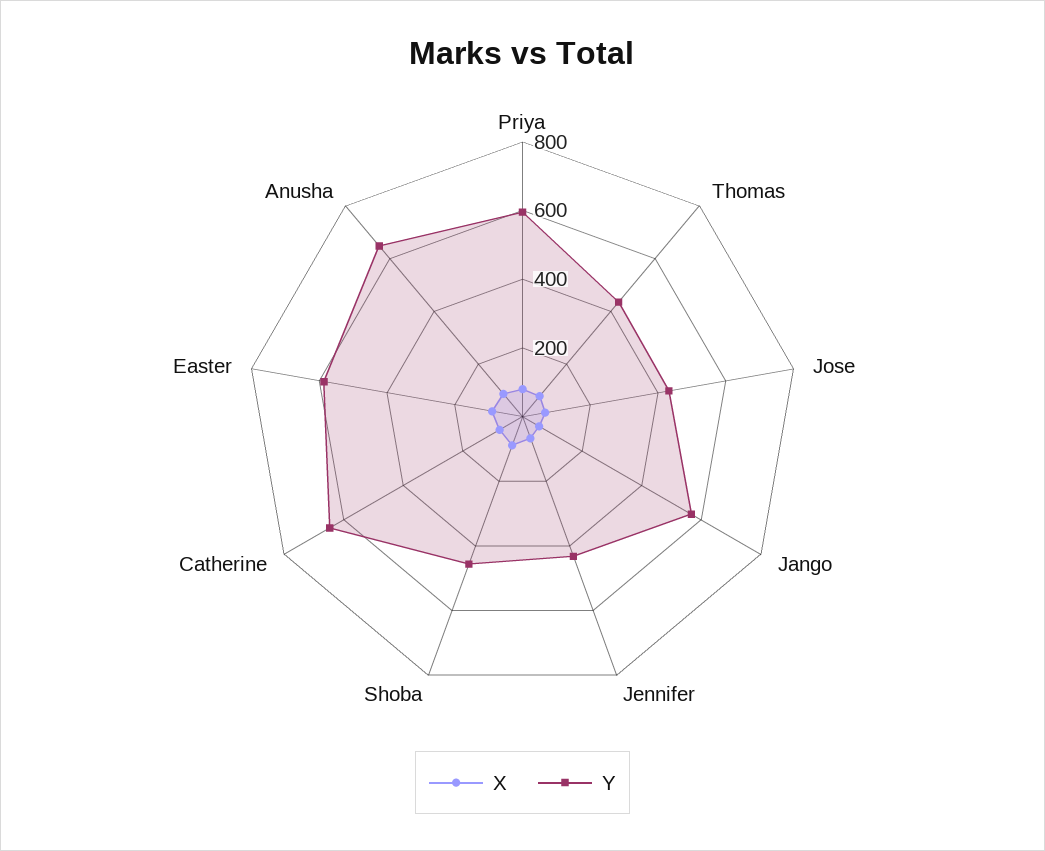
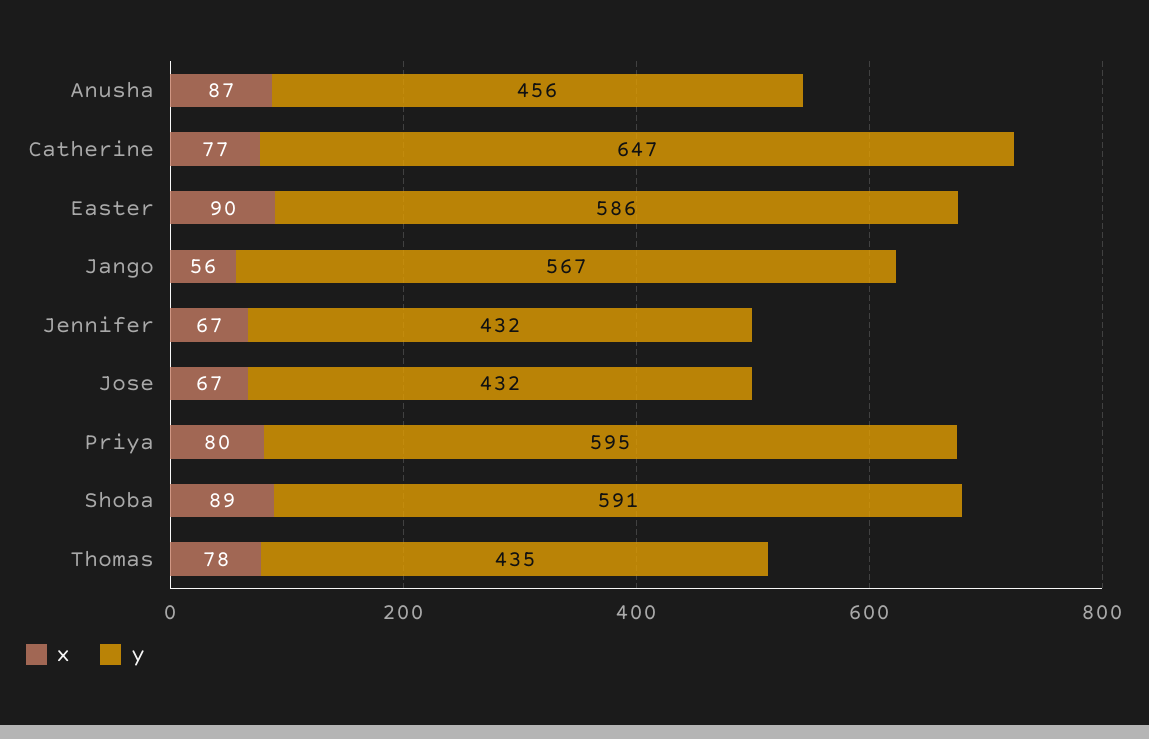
Y, Shoba: 450 -> 591
Y, Anusha: 650 -> 456

